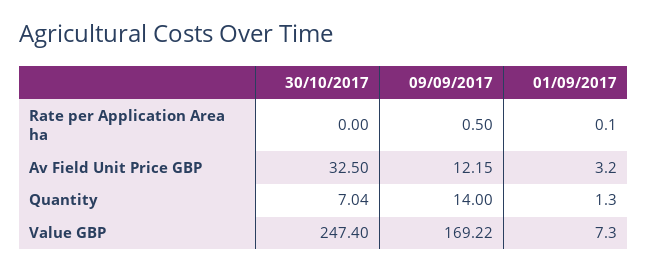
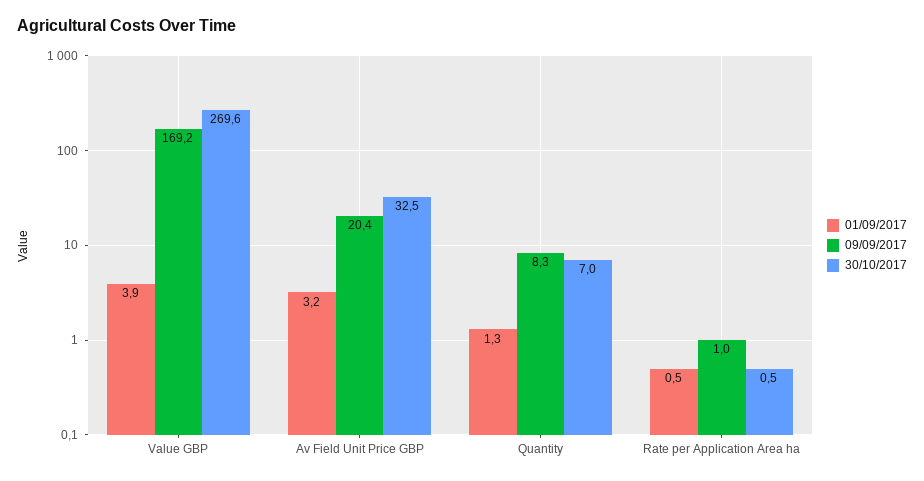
30/10/2017, Rate per Application Area ha: 0 -> 0.5
09/09/2017, Rate per Application Area ha: 0.5 -> 1
01/09/2017, Rate per Application Area ha: 0.1 -> 0.5
09/09/2017, Av Field Unit Price GBP: 12.15 -> 20.4
09/09/2017, Quantity: 14 -> 8.3
30/10/2017, Value GBP: 247.4 -> 269.6
01/09/2017, Value GBP: 7.3 -> 3.9

